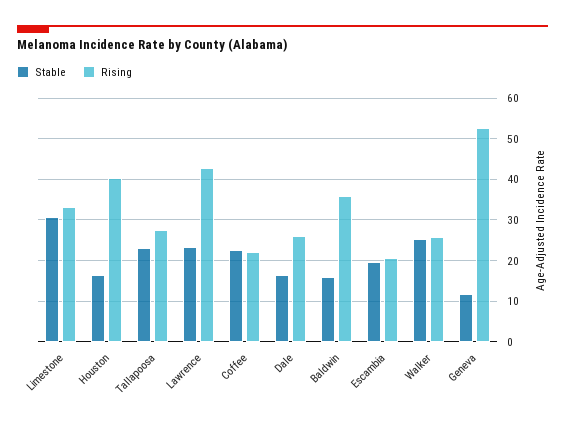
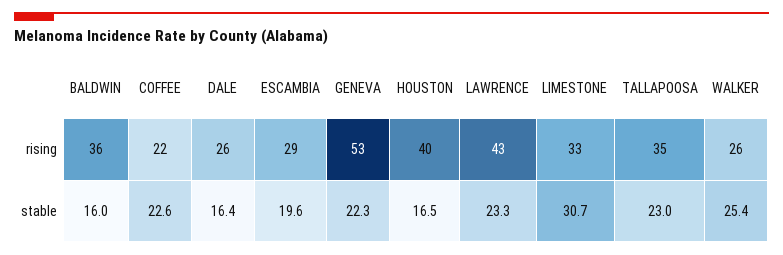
Rising, Tallapoosa: 28 -> 35
Rising, Escambia: 20 -> 29
Stable, Geneva: 12 -> 22.3

